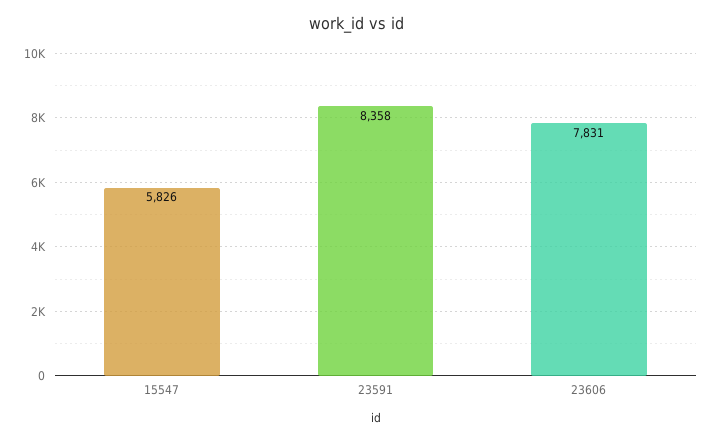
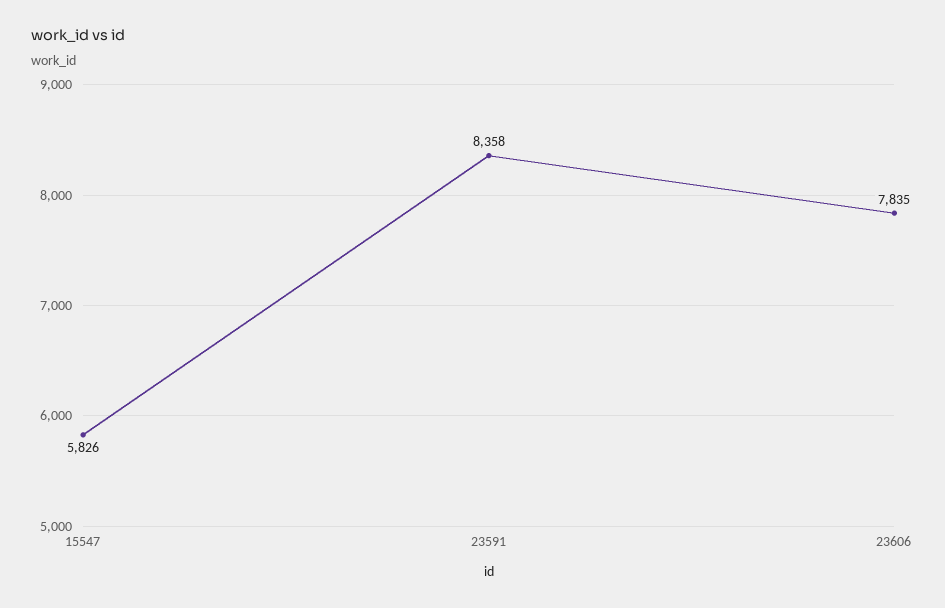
23606: 7831 -> 7835

